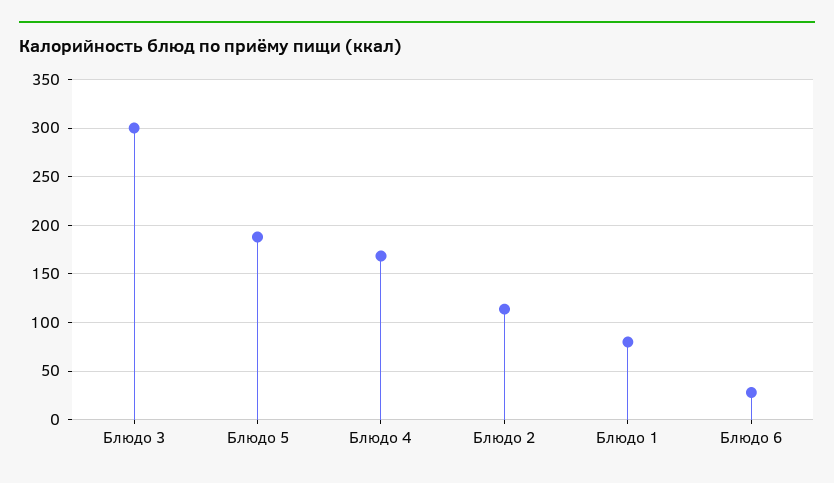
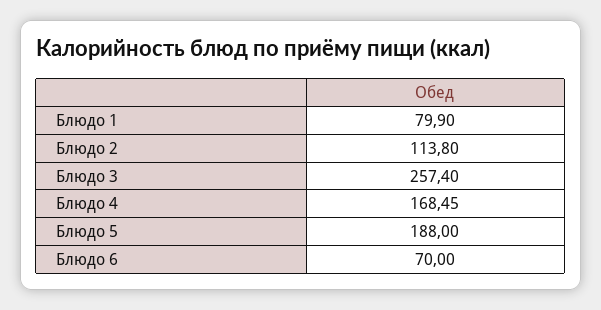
Блюдо 3: 300 -> 257.4
Блюдо 6: 30 -> 70

